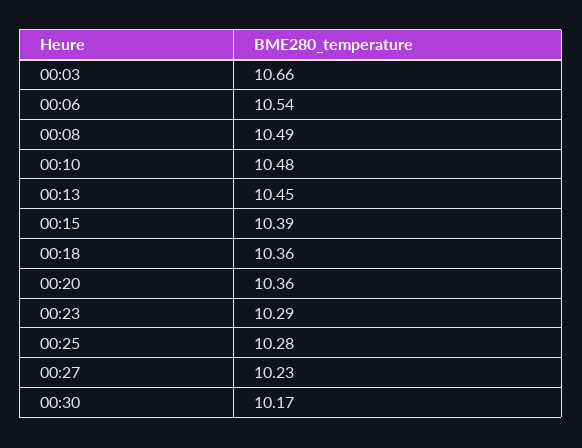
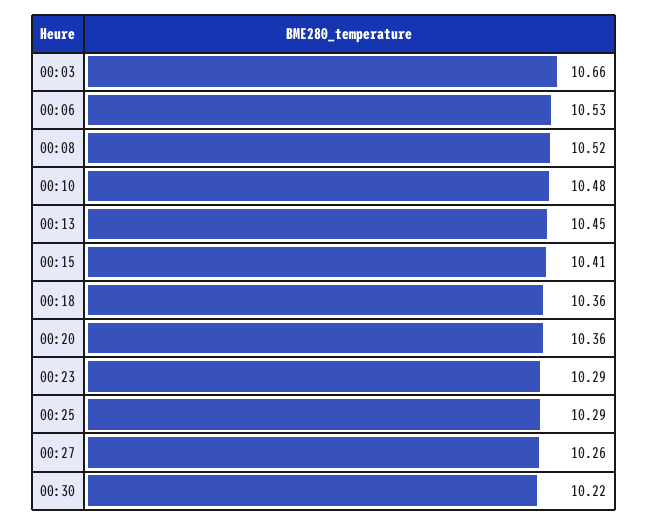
00:06: 10.54 -> 10.53
00:08: 10.49 -> 10.52
00:15: 10.39 -> 10.41
00:25: 10.28 -> 10.29
00:27: 10.23 -> 10.26
00:30: 10.17 -> 10.22

